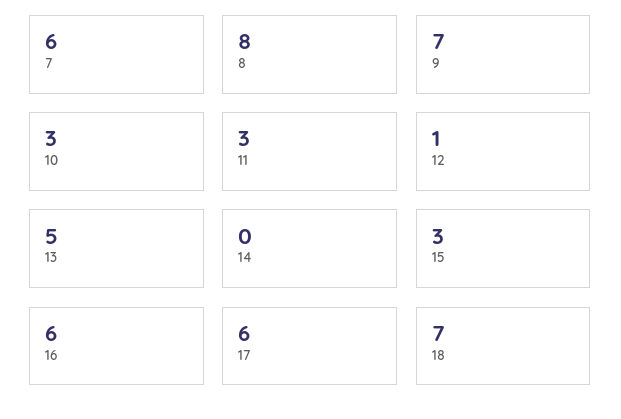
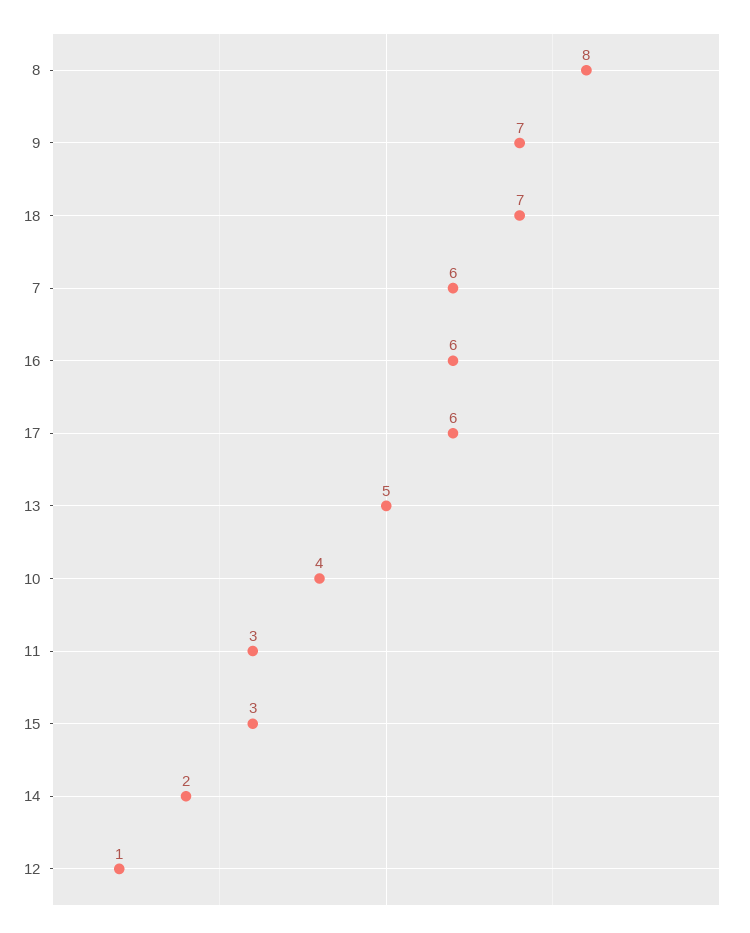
10: 3 -> 4
14: 0 -> 2

